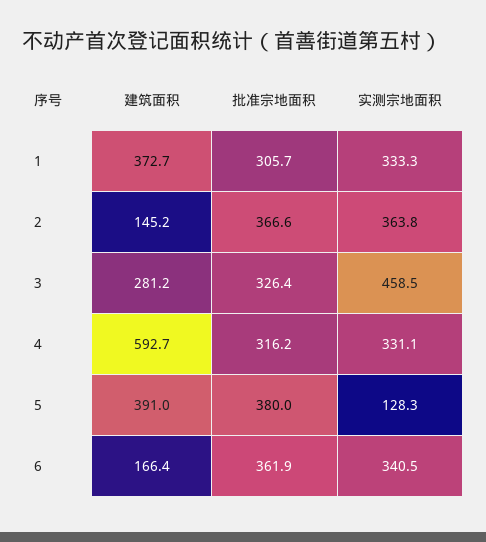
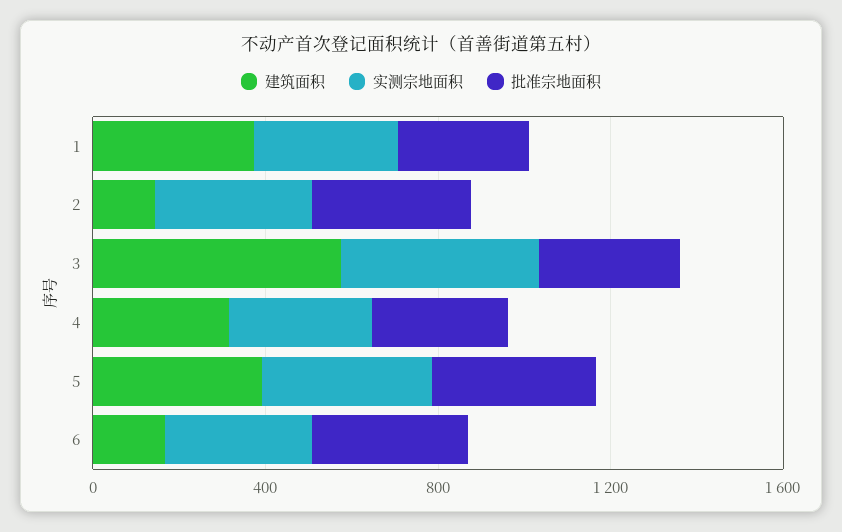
建筑面积, 3: 281.2 -> 600
建筑面积, 4: 592.7 -> 300
实测宗地面积, 5: 128.3 -> 400

